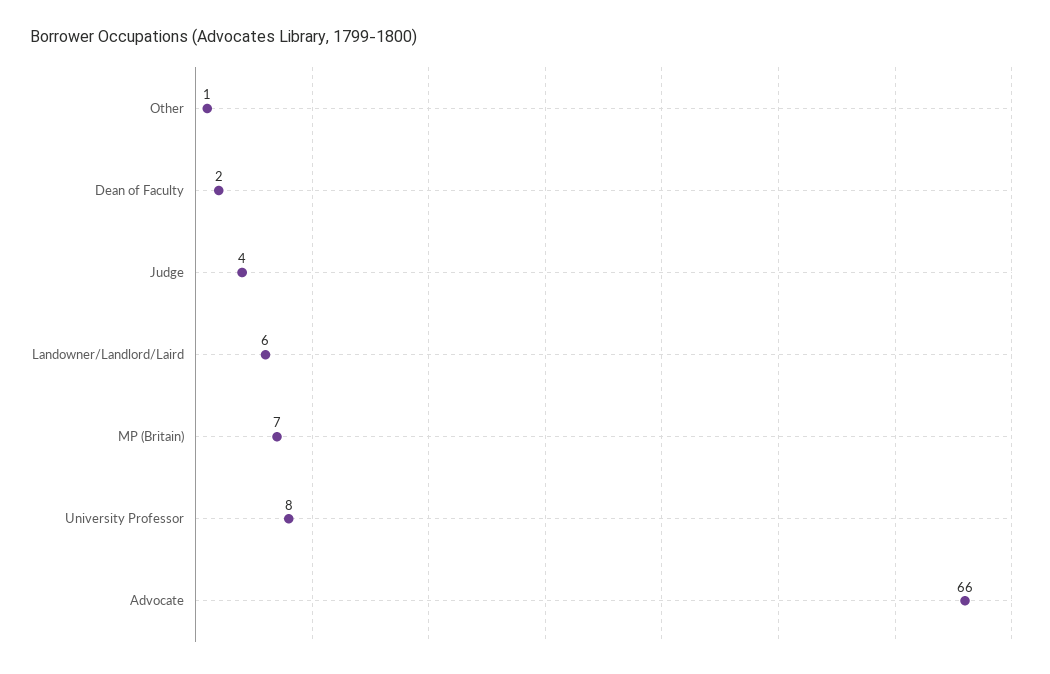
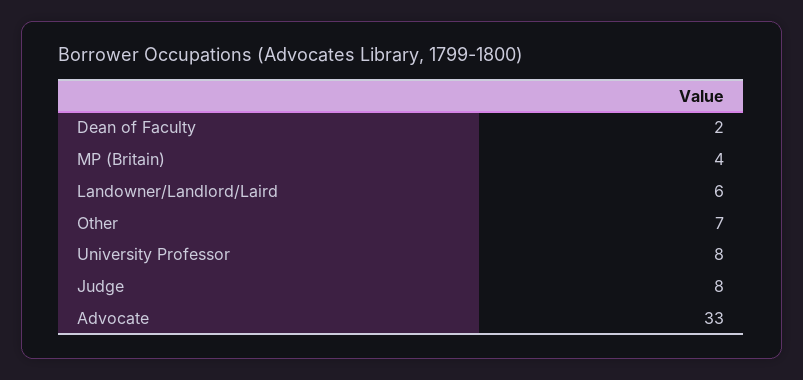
Other: 1 -> 7
Judge: 4 -> 8
MP (Britain): 7 -> 4
Advocate: 66 -> 33

